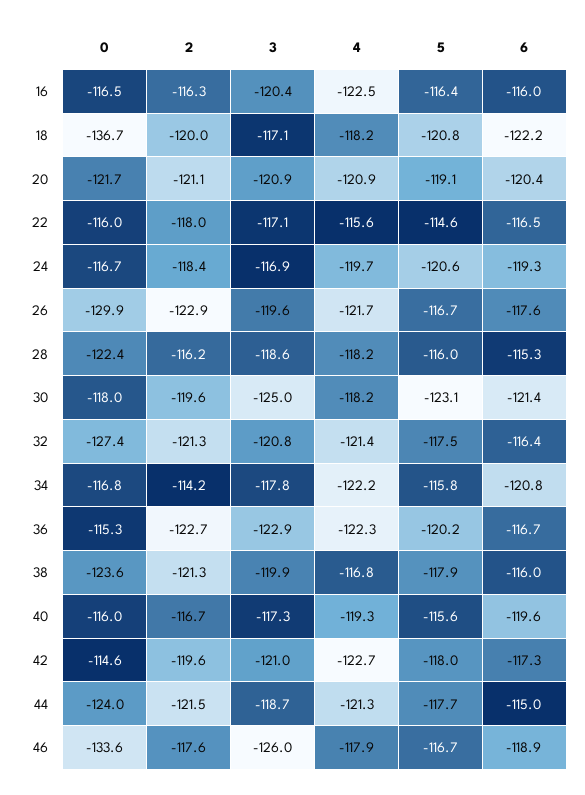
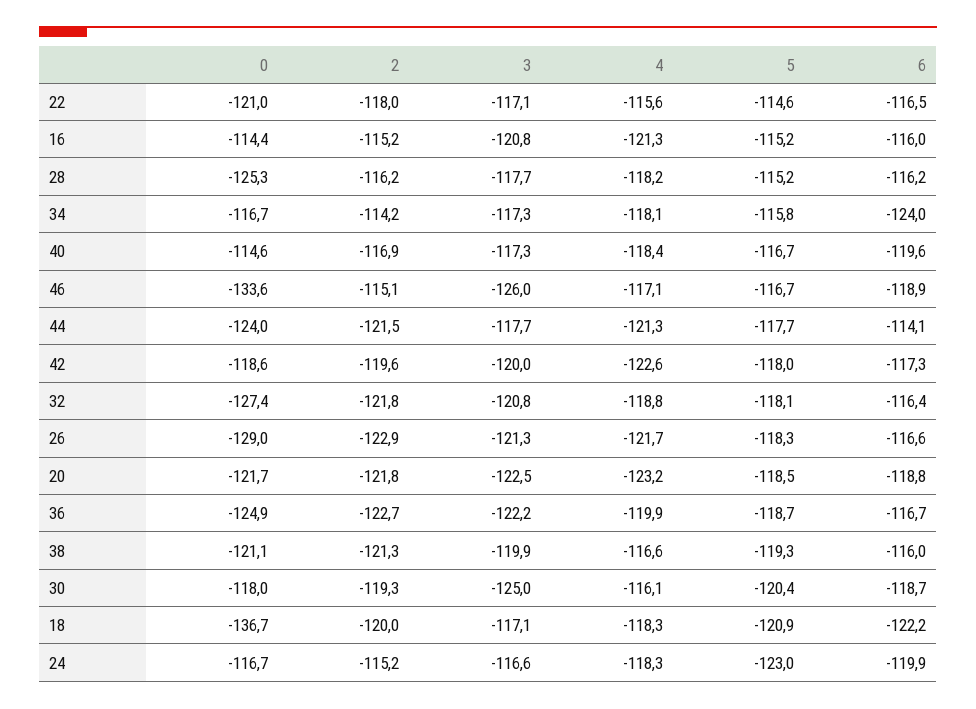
0, 16: -116.5 -> -114.4
2, 16: -116.3 -> -115.2
3, 16: -120.4 -> -120.8
4, 16: -122.5 -> -121.3
5, 16: -116.4 -> -115.2
4, 18: -118.2 -> -118.3
5, 18: -120.8 -> -120.9
2, 20: -121.1 -> -121.8
3, 20: -120.9 -> -122.5
4, 20: -120.9 -> -123.2
5, 20: -119.1 -> -118.5
6, 20: -120.4 -> -118.8
0, 22: -116 -> -121
2, 24: -118.4 -> -115.2
3, 24: -116.9 -> -116.6
4, 24: -119.7 -> -118.3
5, 24: -120.6 -> -123
6, 24: -119.3 -> -119.9
0, 26: -129.9 -> -129
3, 26: -119.6 -> -121.3
5, 26: -116.7 -> -118.3
6, 26: -117.6 -> -116.6
0, 28: -122.4 -> -125.3
3, 28: -118.6 -> -117.7
5, 28: -116 -> -115.2
6, 28: -115.3 -> -116.2
2, 30: -119.6 -> -119.3
4, 30: -118.2 -> -116.1
5, 30: -123.1 -> -120.4
6, 30: -121.4 -> -118.7
2, 32: -121.3 -> -121.8
4, 32: -121.4 -> -118.8
5, 32: -117.5 -> -118.1
0, 34: -116.8 -> -116.7
3, 34: -117.8 -> -117.3
4, 34: -122.2 -> -118.1
6, 34: -120.8 -> -124
0, 36: -115.3 -> -124.9
3, 36: -122.9 -> -122.2
4, 36: -122.3 -> -119.9
5, 36: -120.2 -> -118.7
0, 38: -123.6 -> -121.1
4, 38: -116.8 -> -116.6
5, 38: -117.9 -> -119.3
0, 40: -116 -> -114.6
2, 40: -116.7 -> -116.9
4, 40: -119.3 -> -118.4
5, 40: -115.6 -> -116.7
0, 42: -114.6 -> -118.6
3, 42: -121 -> -120
4, 42: -122.7 -> -122.6
3, 44: -118.7 -> -117.7
6, 44: -115 -> -114.1
2, 46: -117.6 -> -115.1
4, 46: -117.9 -> -117.1

